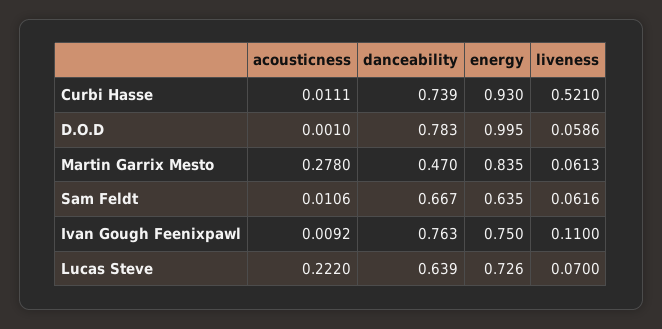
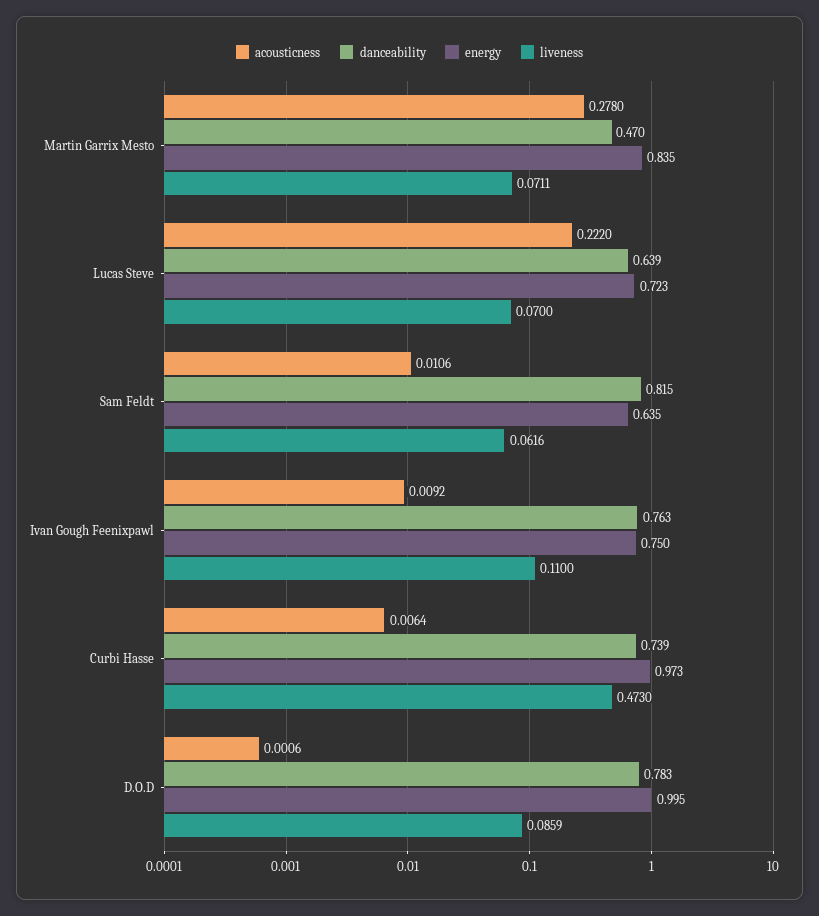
acousticness, Curbi Hasse: 0.0111 -> 0.0064
energy, Curbi Hasse: 0.93 -> 0.973
liveness, Curbi Hasse: 0.521 -> 0.473
acousticness, D.O.D: 0.001 -> 0.0006
liveness, D.O.D: 0.0586 -> 0.0859
liveness, Martin Garrix Mesto: 0.0613 -> 0.0711
danceability, Sam Feldt: 0.667 -> 0.815
energy, Lucas Steve: 0.726 -> 0.723

